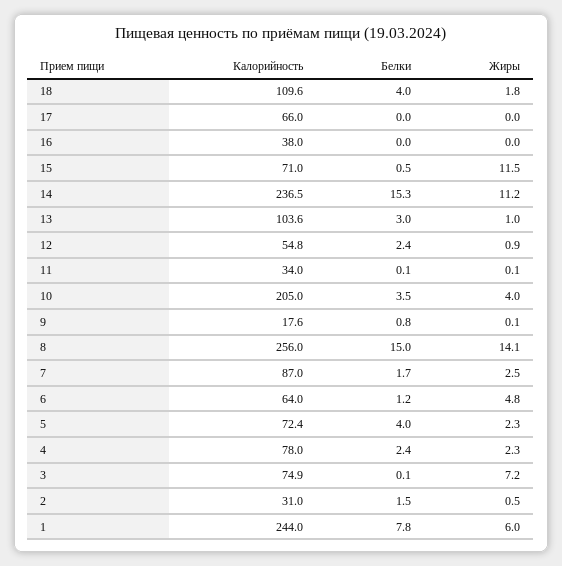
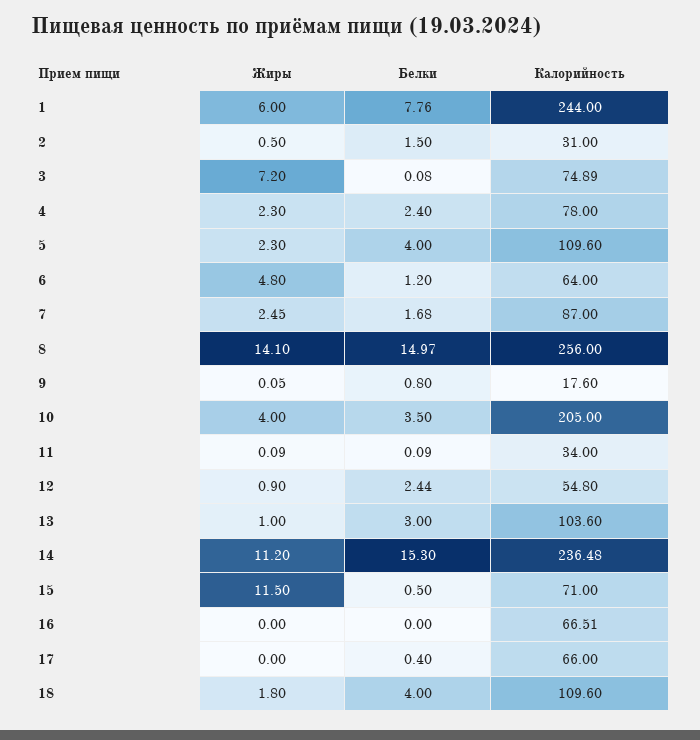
Белки, 17: 0 -> 0.4
Калорийность, 16: 38 -> 66.51
Калорийность, 5: 72.4 -> 109.6

